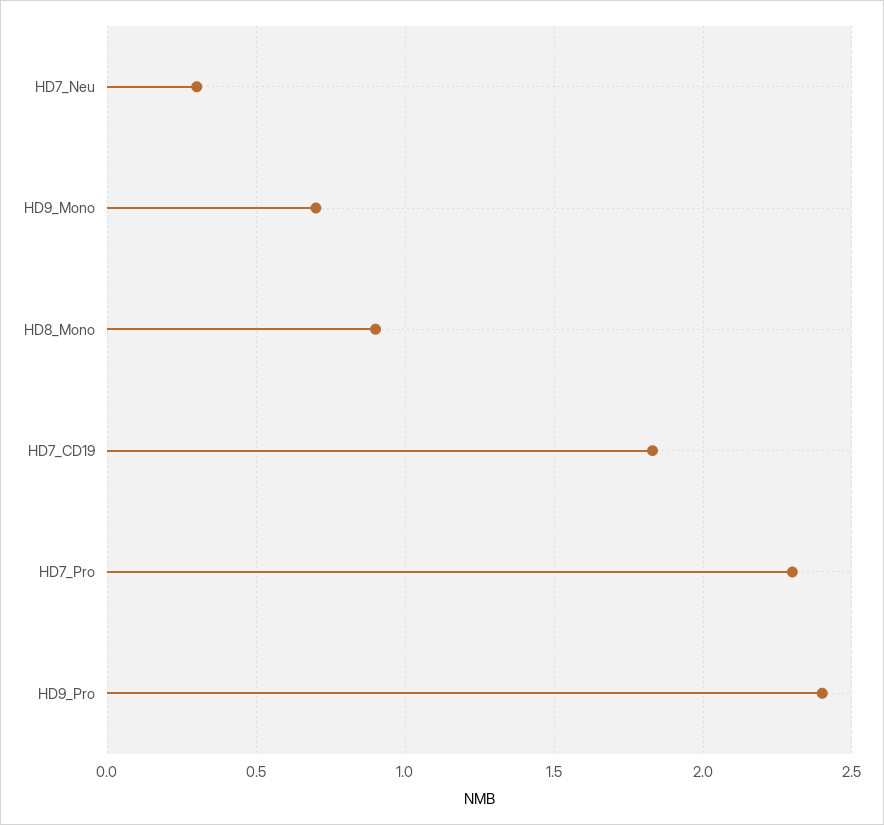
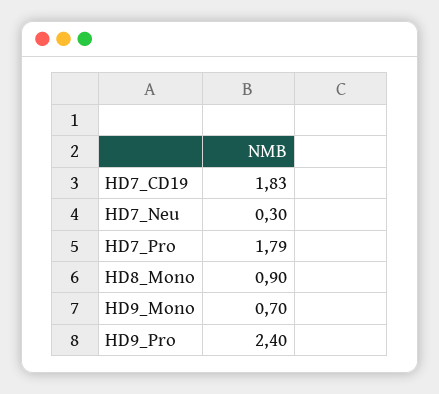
HD7_Pro: 2.3 -> 1.79

